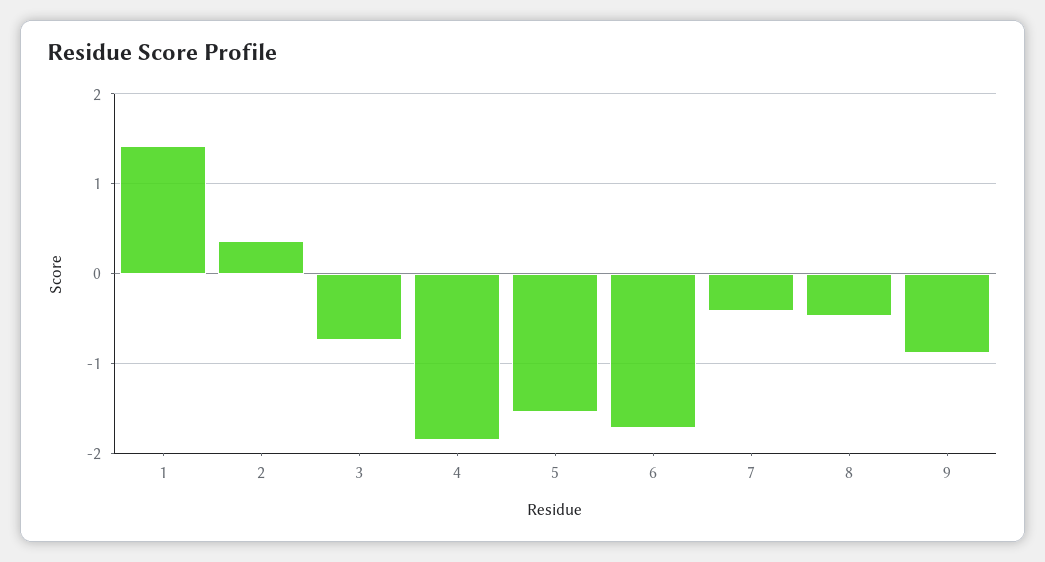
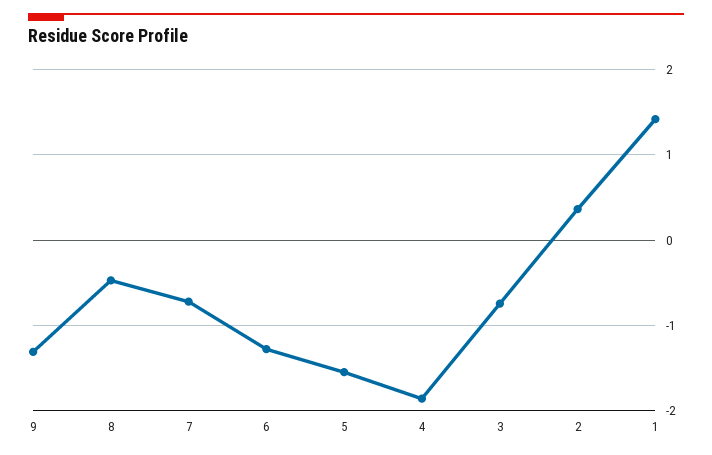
6: -1.7 -> -1.3
7: -0.4 -> -0.7
9: -0.9 -> -1.3

